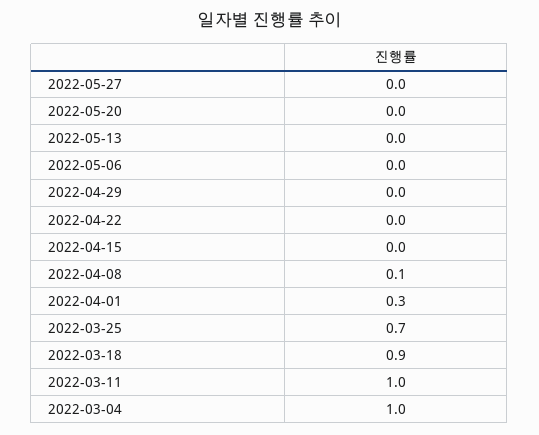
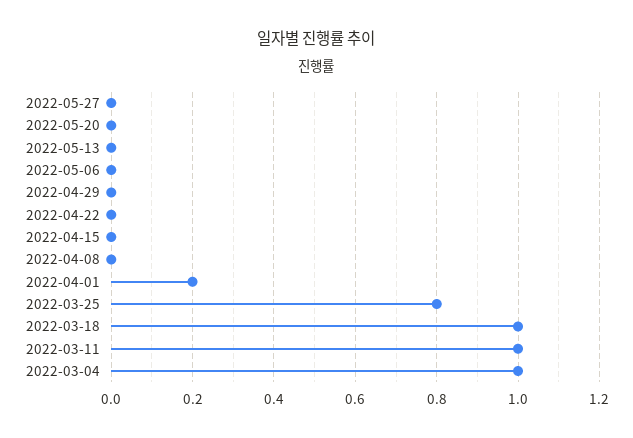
2022-04-08: 0.1 -> 0
2022-04-01: 0.3 -> 0.2
2022-03-25: 0.7 -> 0.8
2022-03-18: 0.9 -> 1

